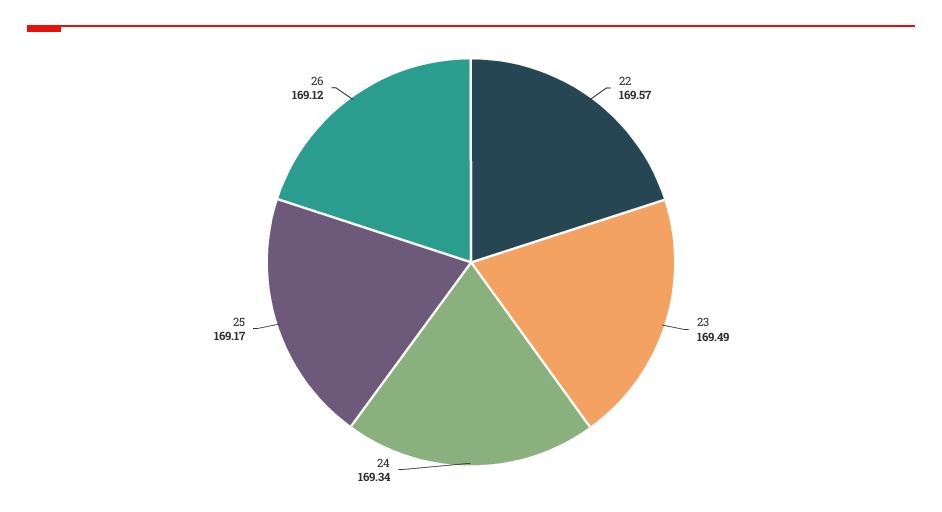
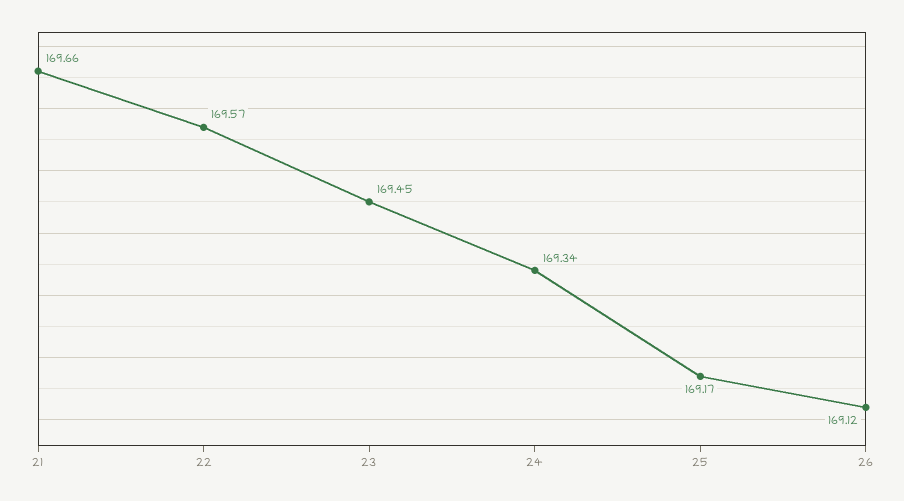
23: 169.49 -> 169.45
21: none -> 169.66

